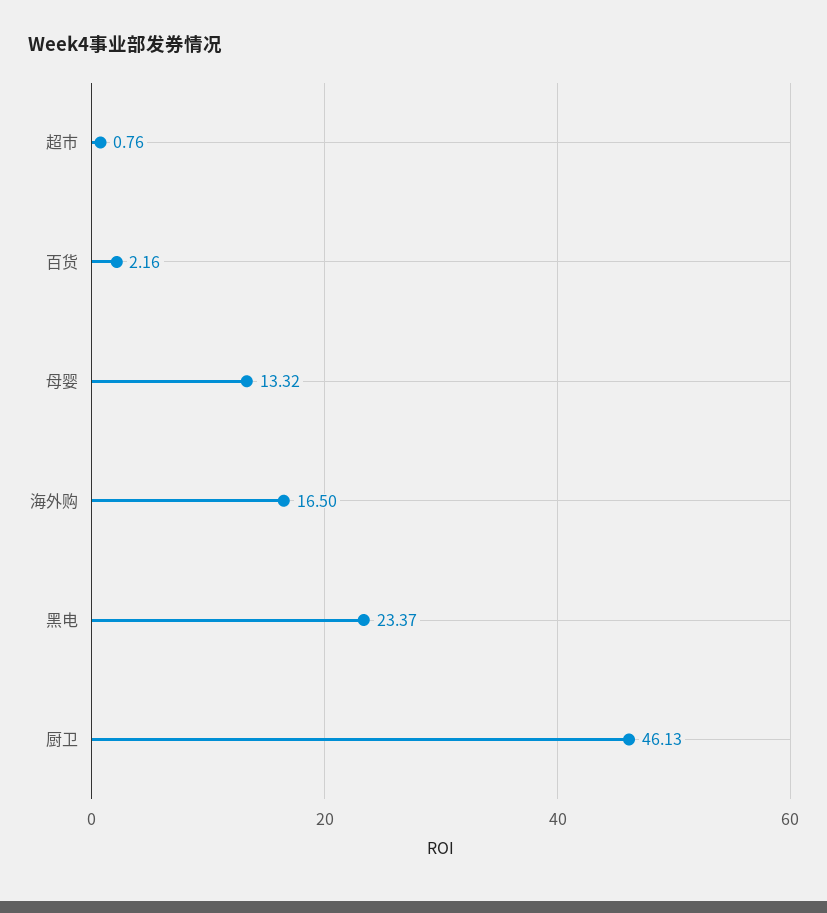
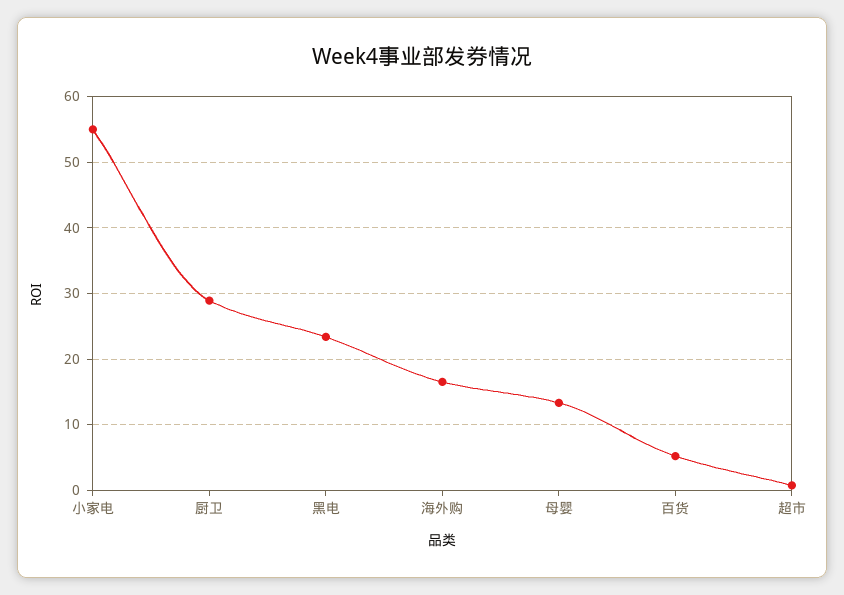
百货: 2.16 -> 5
厨卫: 46.13 -> 29
小家电: none -> 55

